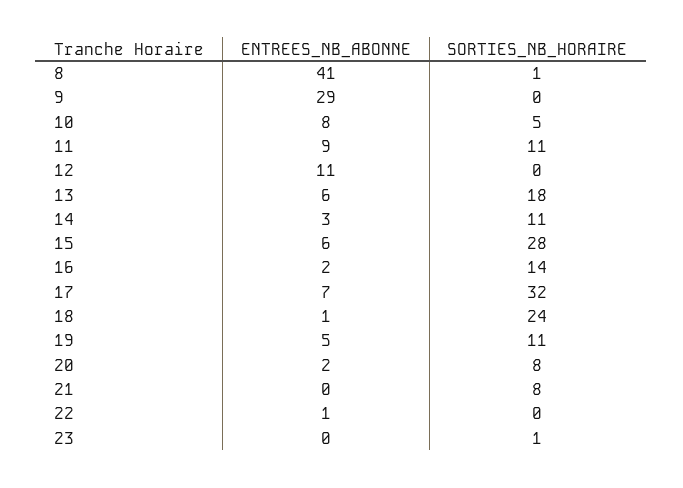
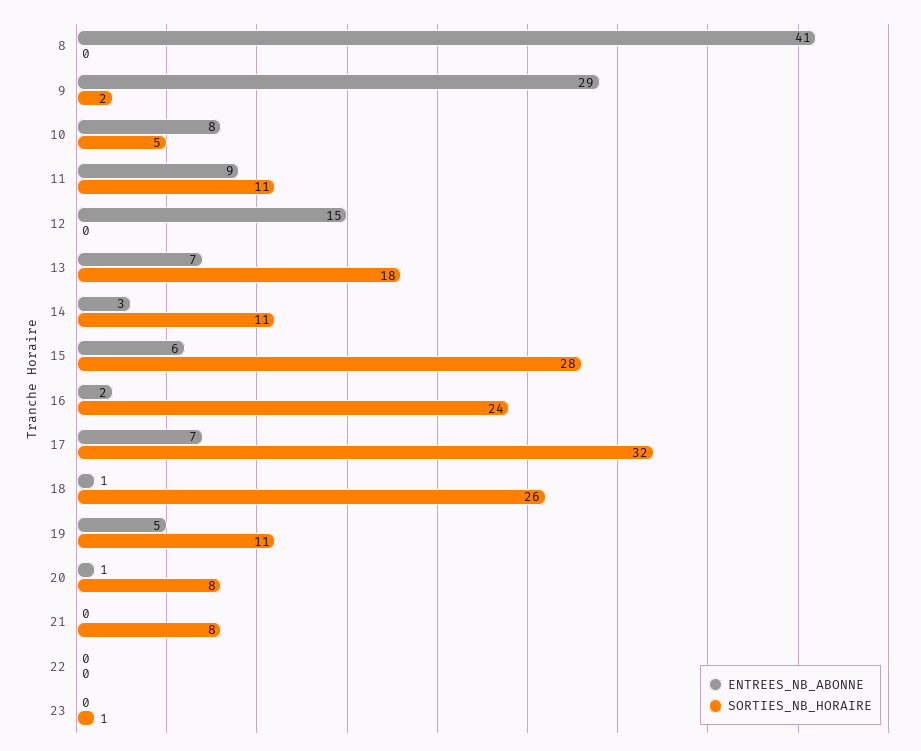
SORTIES_NB_HORAIRE, 8: 1 -> 0
SORTIES_NB_HORAIRE, 9: 0 -> 2
ENTREES_NB_ABONNE, 12: 11 -> 15
ENTREES_NB_ABONNE, 13: 6 -> 7
SORTIES_NB_HORAIRE, 16: 14 -> 24
SORTIES_NB_HORAIRE, 18: 24 -> 26
ENTREES_NB_ABONNE, 20: 2 -> 1
ENTREES_NB_ABONNE, 22: 1 -> 0

